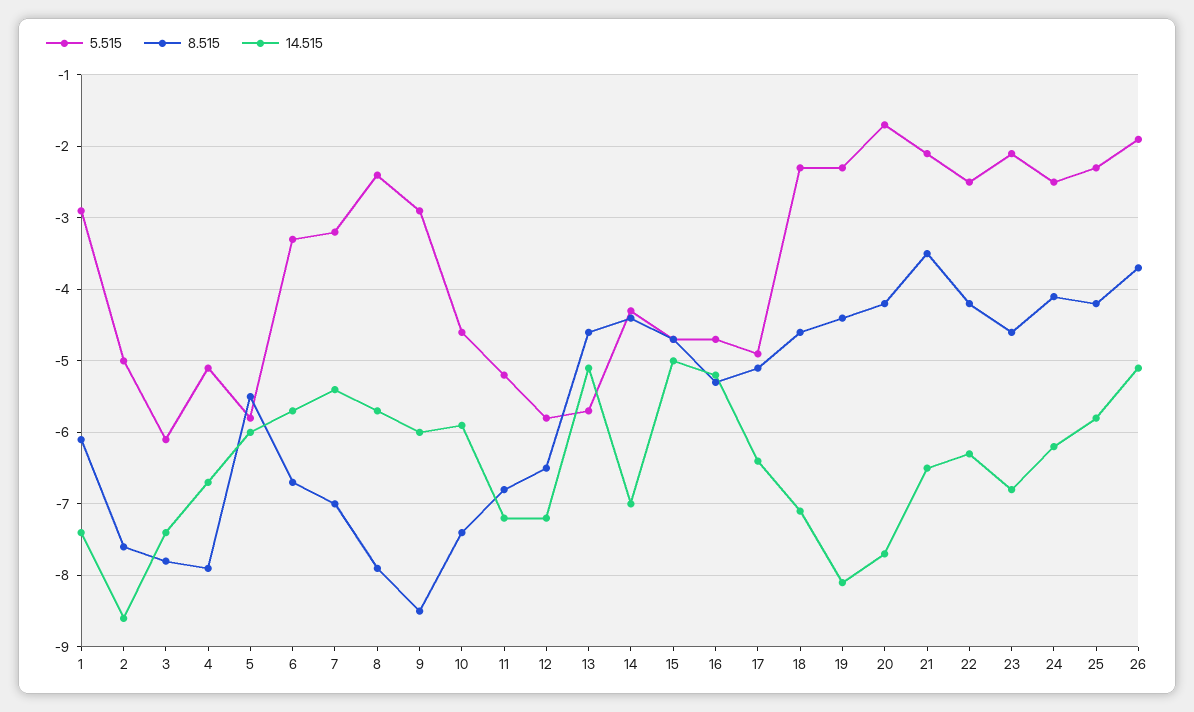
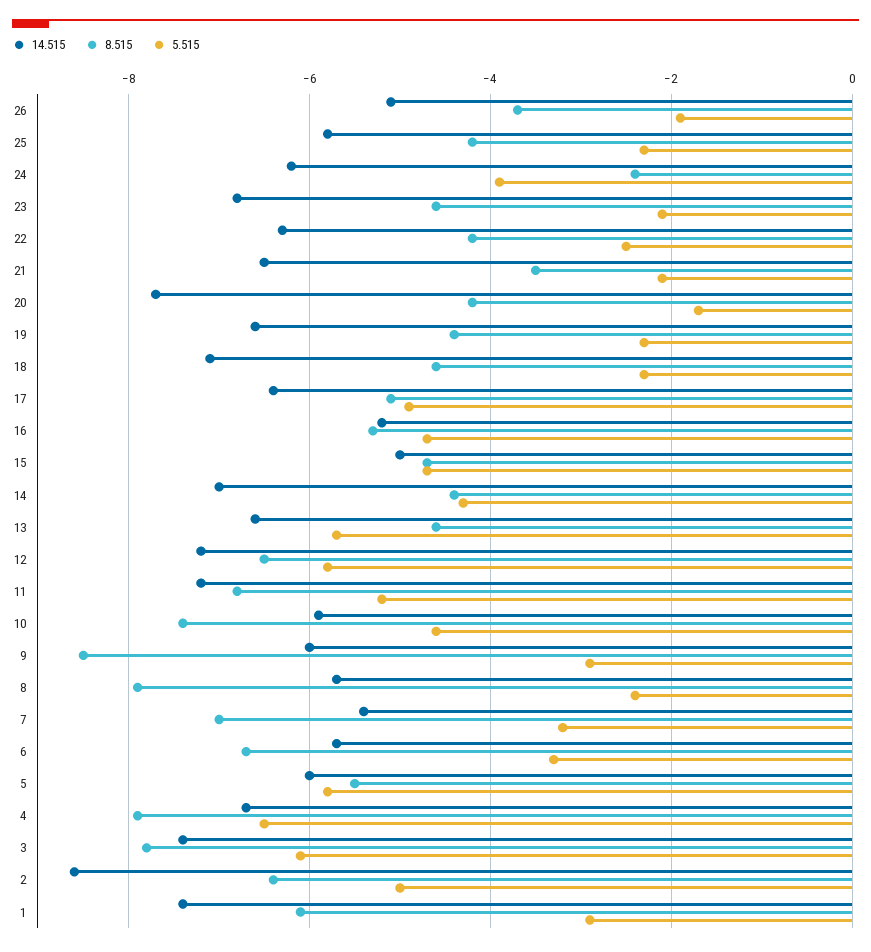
8.515, 2: -7.6 -> -6.5
5.515, 4: -5.1 -> -6.5
14.515, 13: -5.1 -> -6.5
14.515, 19: -8.1 -> -6.5
5.515, 24: -2.5 -> -4
8.515, 24: -4.1 -> -2.5

